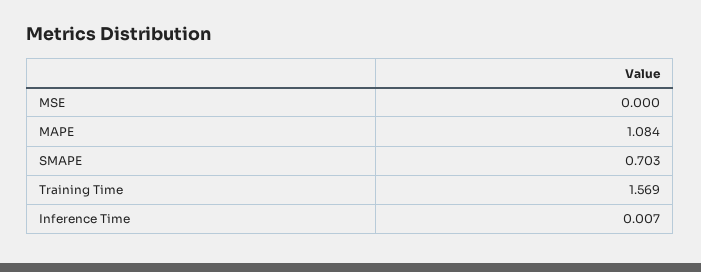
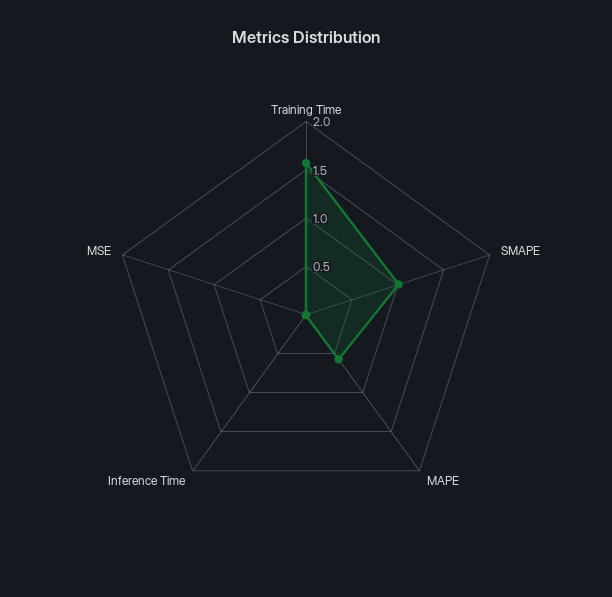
MAPE: 1.084 -> 0.6
SMAPE: 0.703 -> 1

